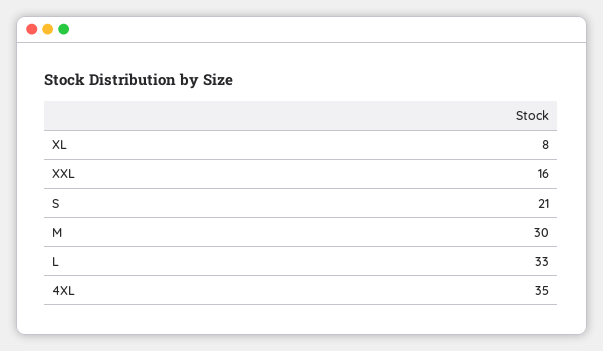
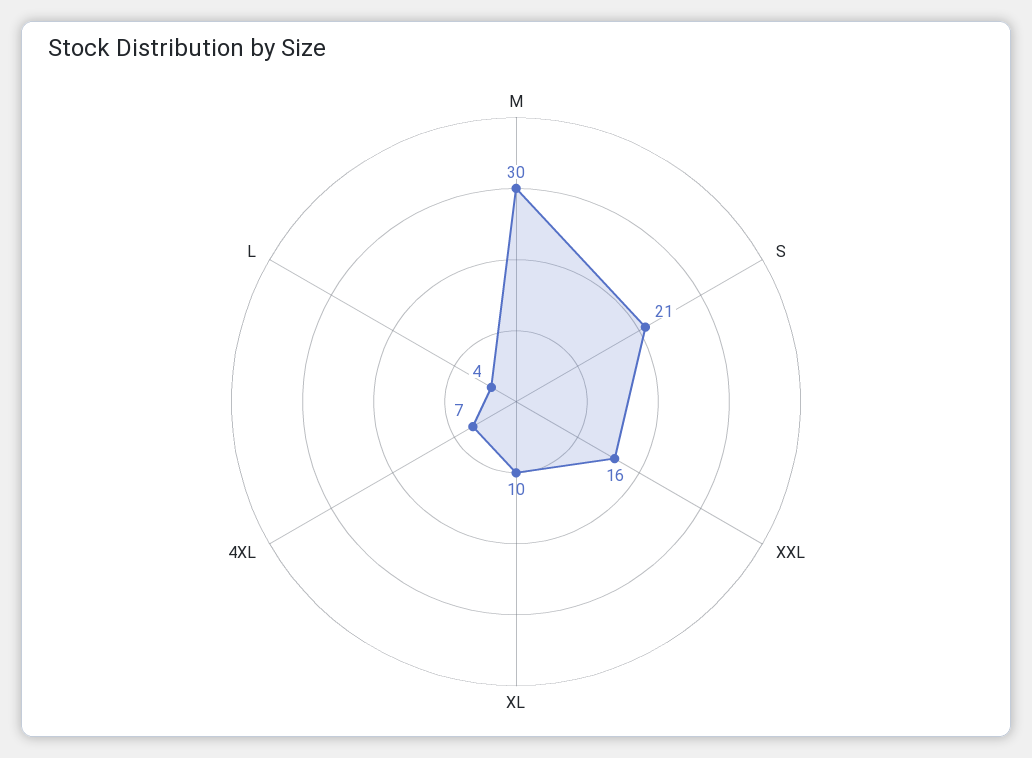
XL: 8 -> 10
L: 33 -> 4
4XL: 35 -> 7

